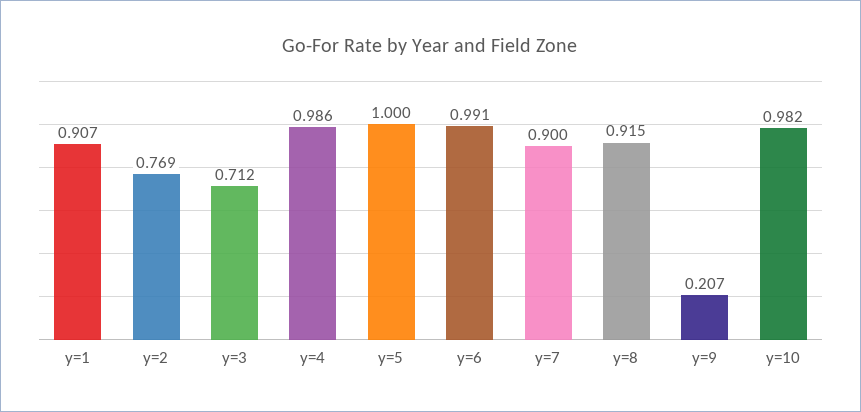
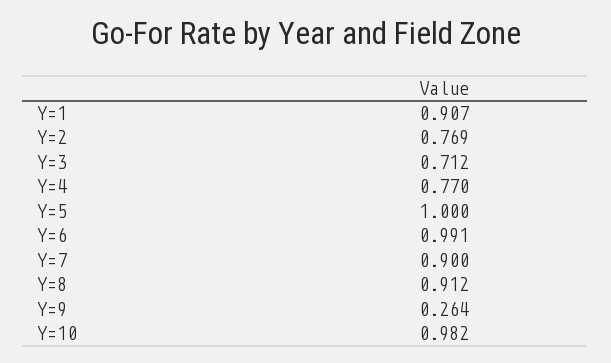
y=4: 0.986 -> 0.77
y=8: 0.915 -> 0.912
y=9: 0.207 -> 0.264

